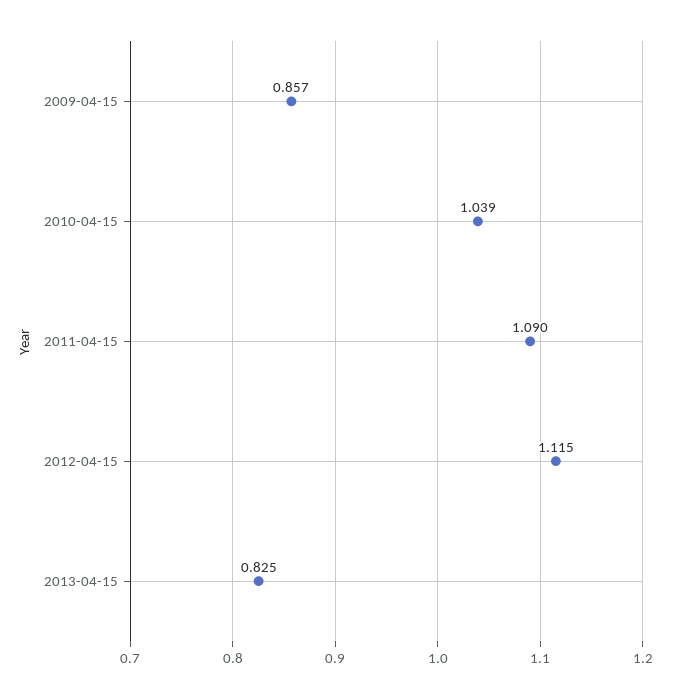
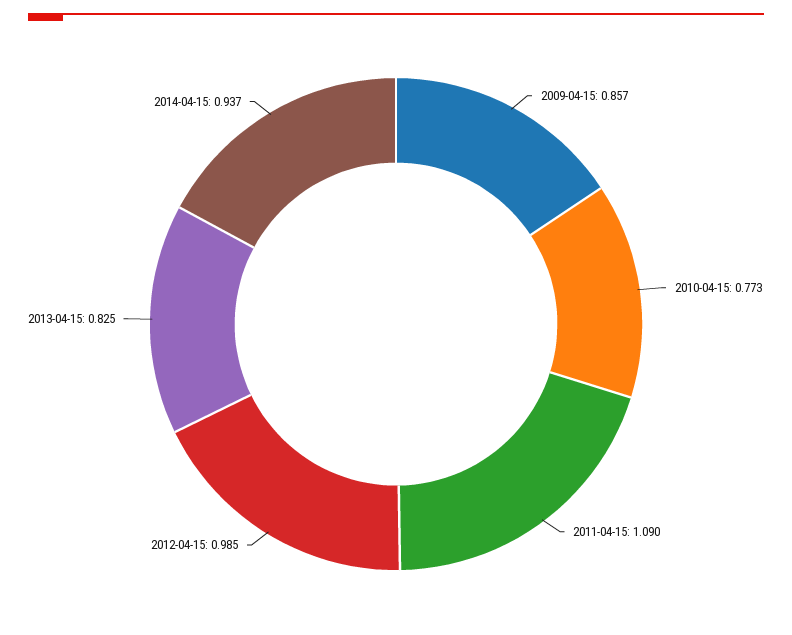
2010-04-15: 1.039 -> 0.773
2012-04-15: 1.115 -> 0.985
2014-04-15: none -> 0.937

